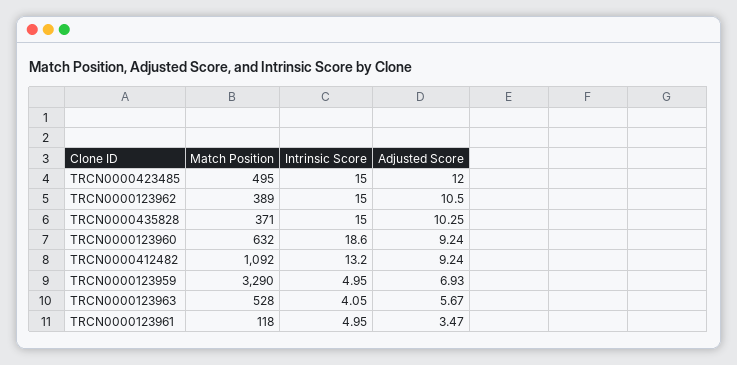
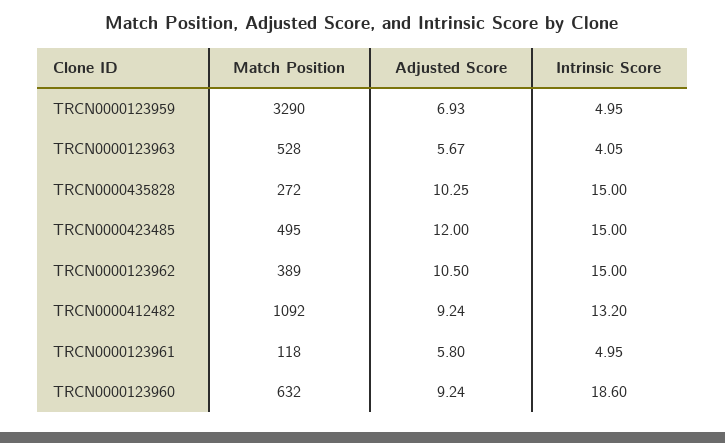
Match Position, TRCN0000435828: 371 -> 272
Adjusted Score, TRCN0000123961: 3.47 -> 5.8

